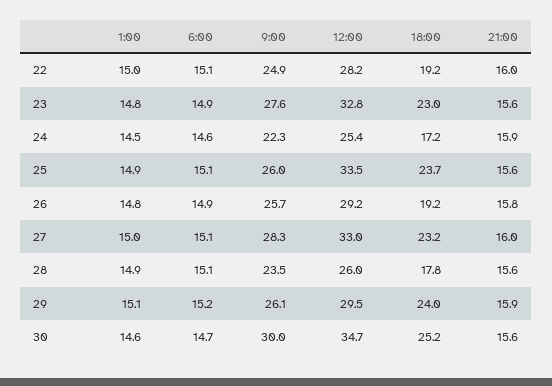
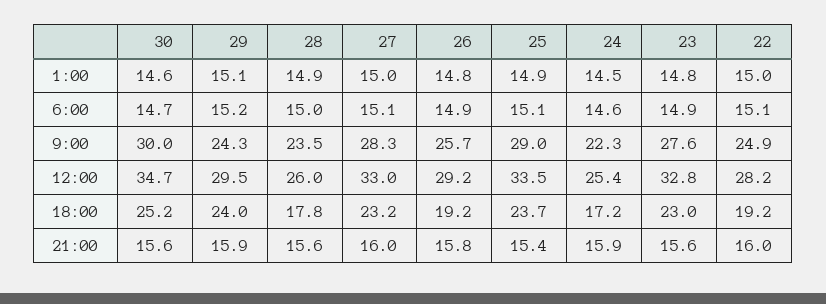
9:00, 25: 26 -> 29
21:00, 25: 15.6 -> 15.4
6:00, 28: 15.1 -> 15
9:00, 29: 26.1 -> 24.3

